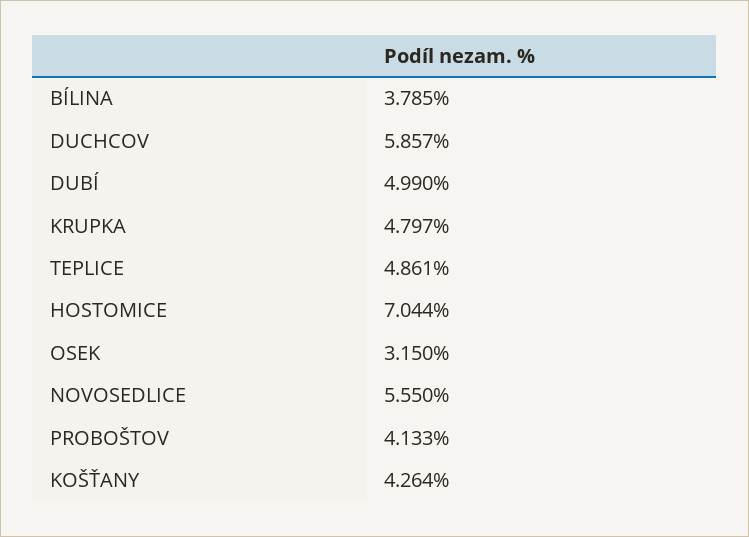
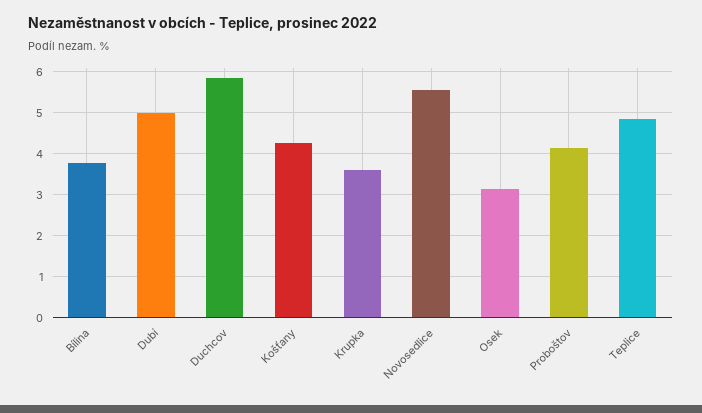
KRUPKA: 4.797 -> 3.6
HOSTOMICE: 7.044 -> none

